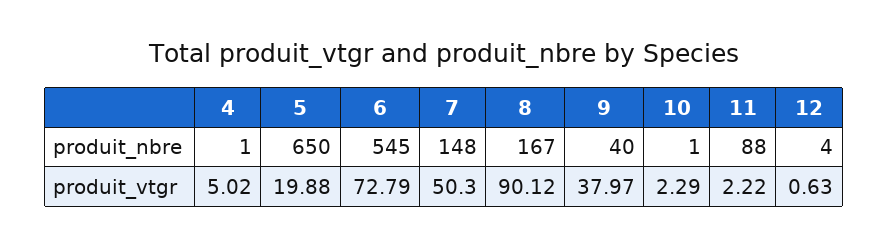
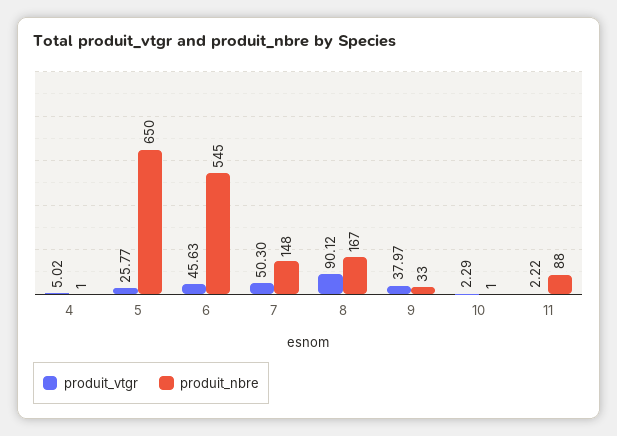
produit_nbre, 9: 40 -> 33
produit_nbre, 12: 4 -> none
produit_vtgr, 5: 19.88 -> 25.77
produit_vtgr, 6: 72.79 -> 45.63
produit_vtgr, 12: 0.63 -> none

